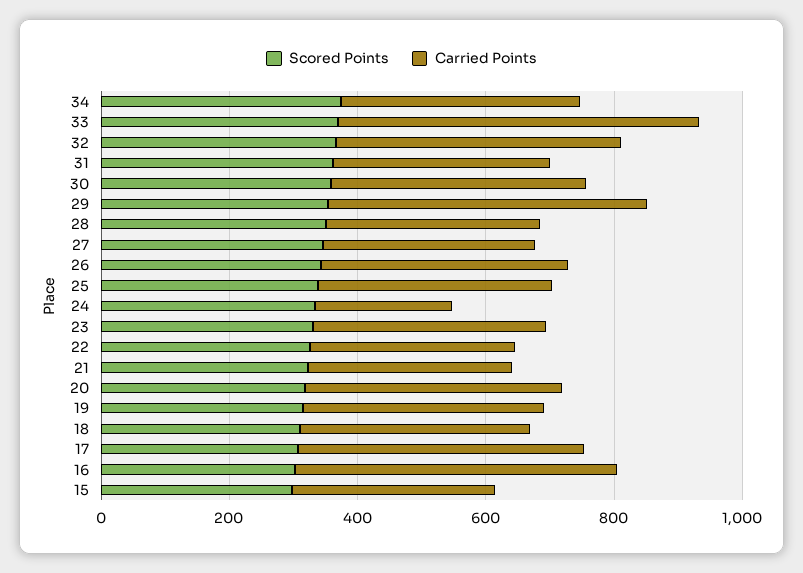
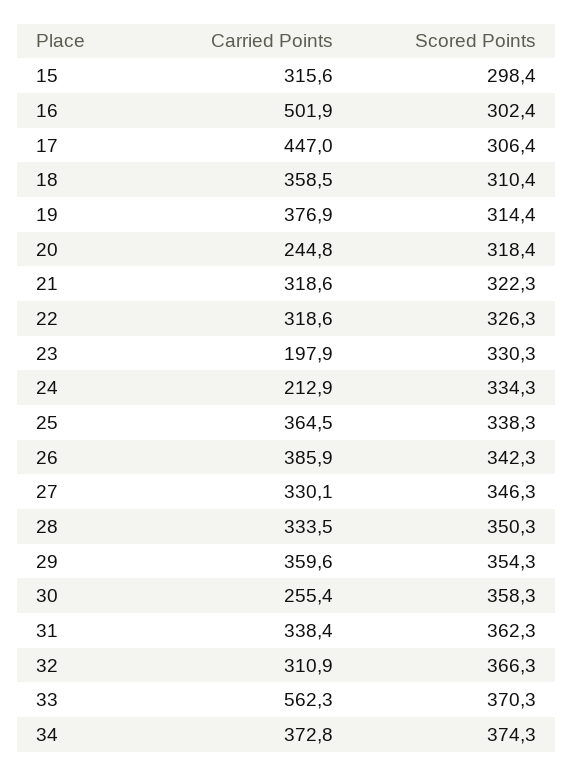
Carried Points, 32: 450 -> 310.9
Carried Points, 30: 400 -> 255.4
Carried Points, 29: 500 -> 359.6
Carried Points, 23: 350 -> 197.9
Carried Points, 20: 400 -> 244.8

